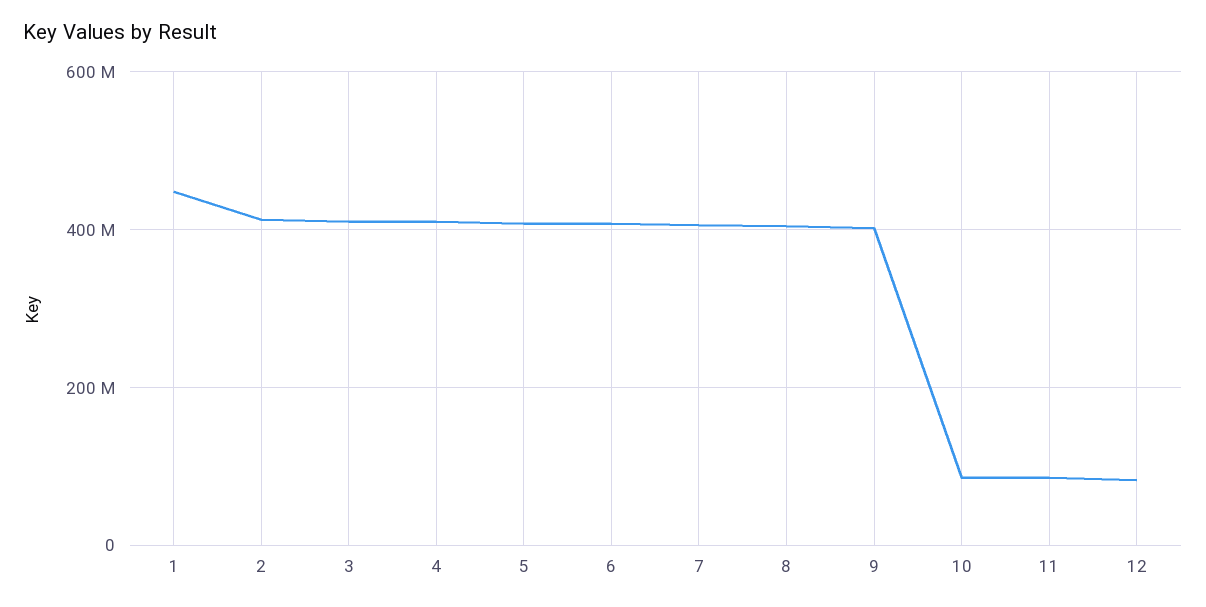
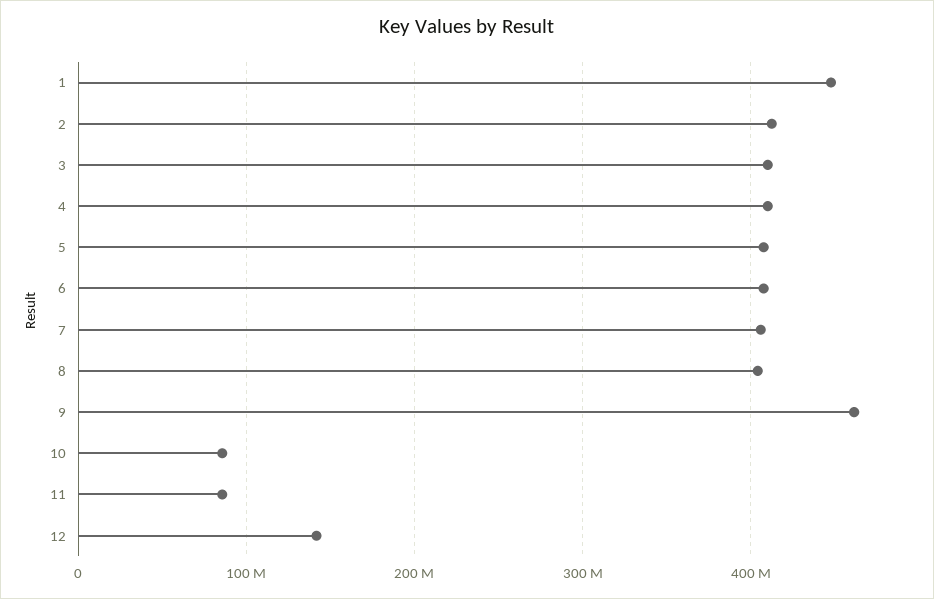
9: 400000000 -> 460000000
12: 80000000 -> 140000000

